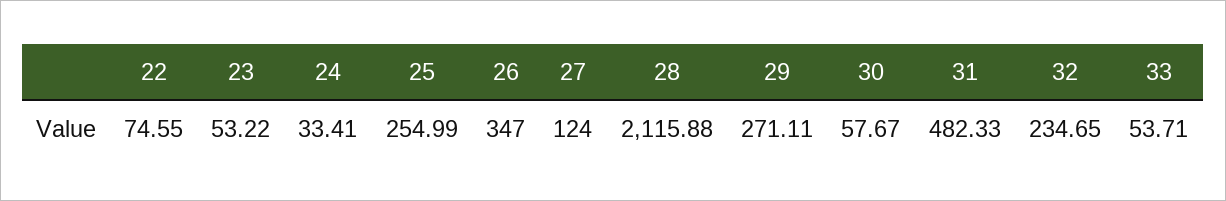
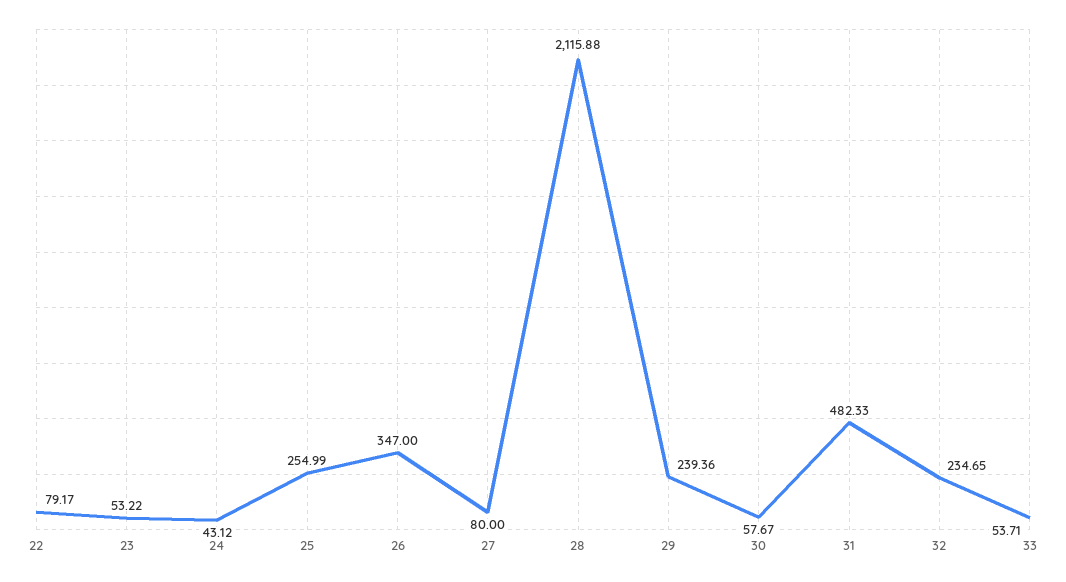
22: 74.55 -> 79.17
24: 33.41 -> 43.12
27: 124 -> 80
29: 271.11 -> 239.36

